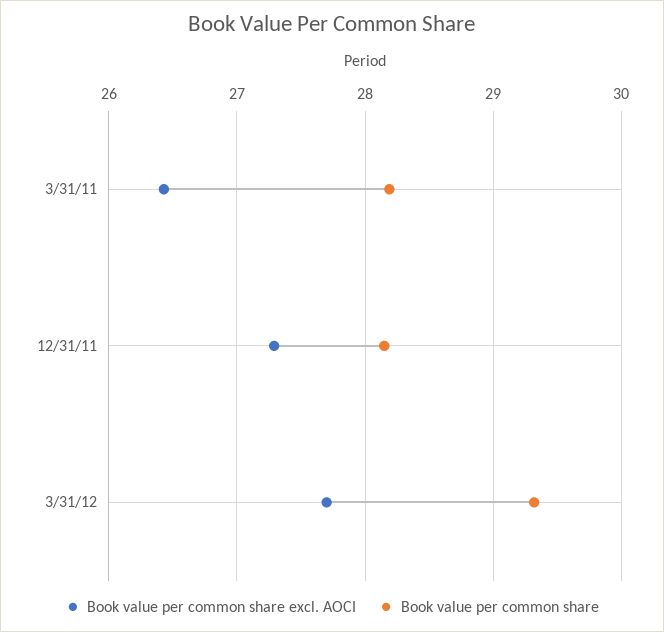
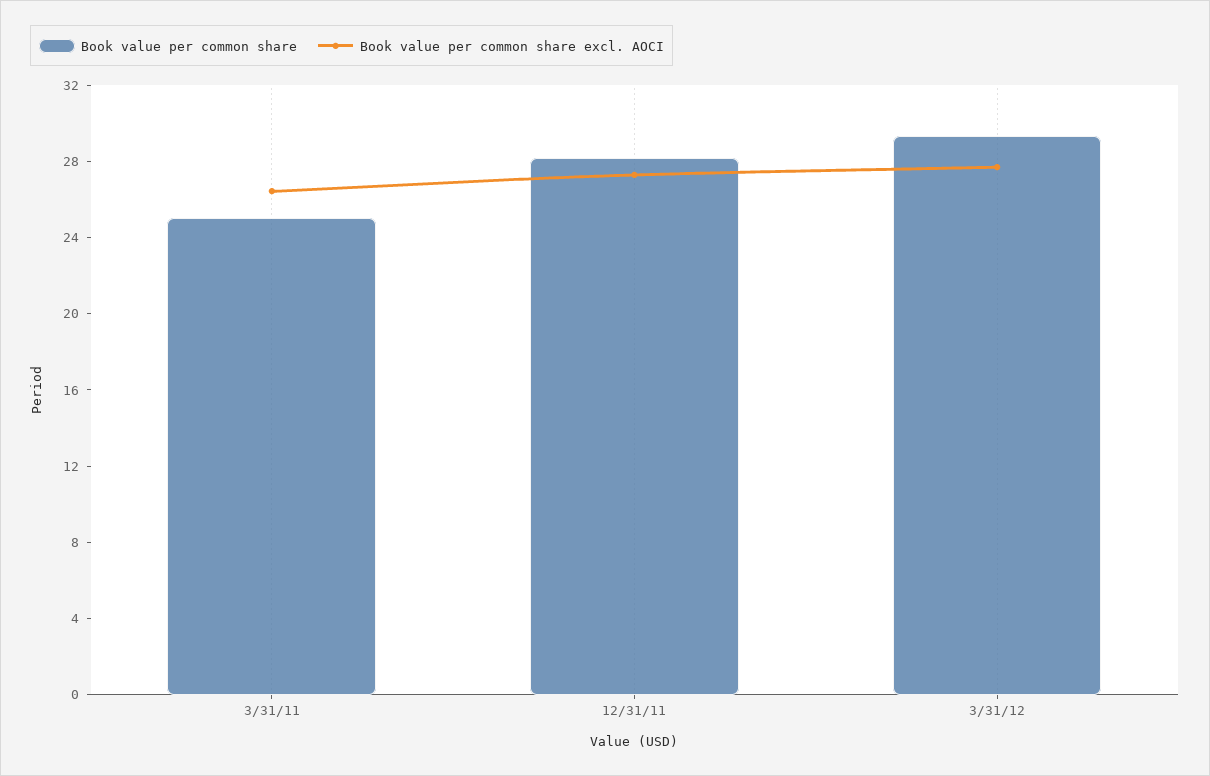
Book value per common share, 3/31/11: 28.2 -> 25

